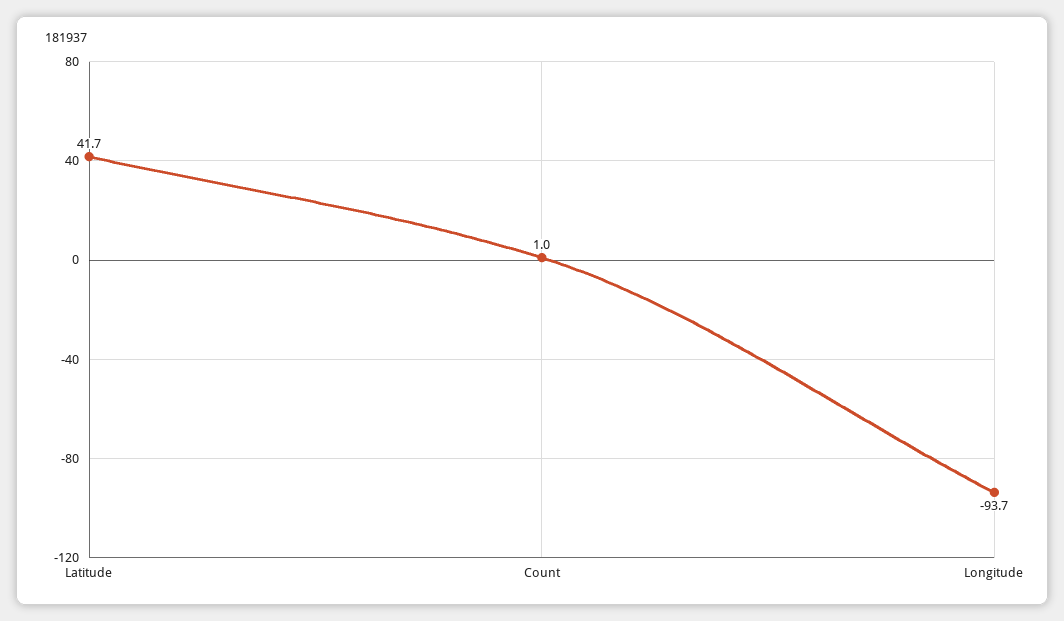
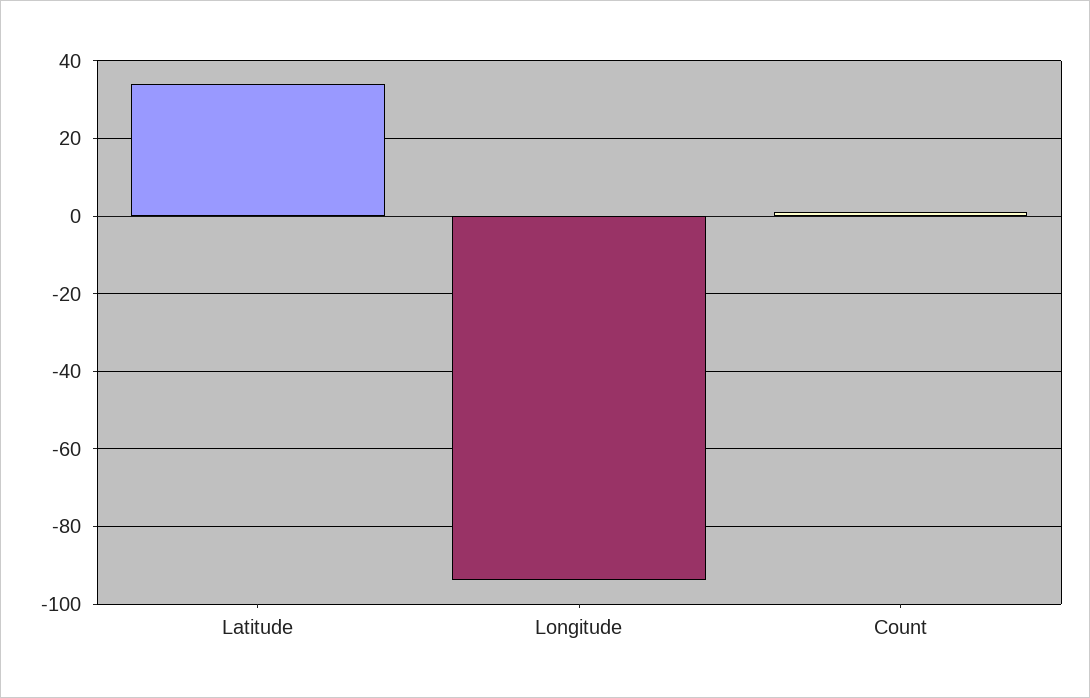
Latitude: 41.7 -> 34

